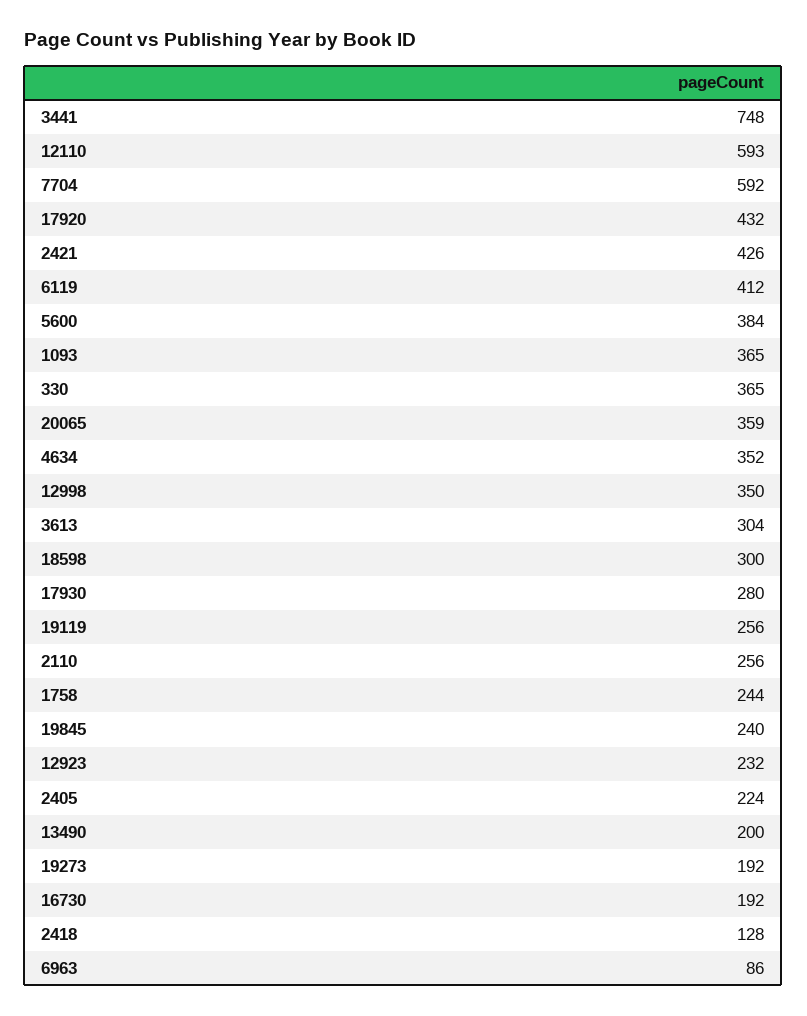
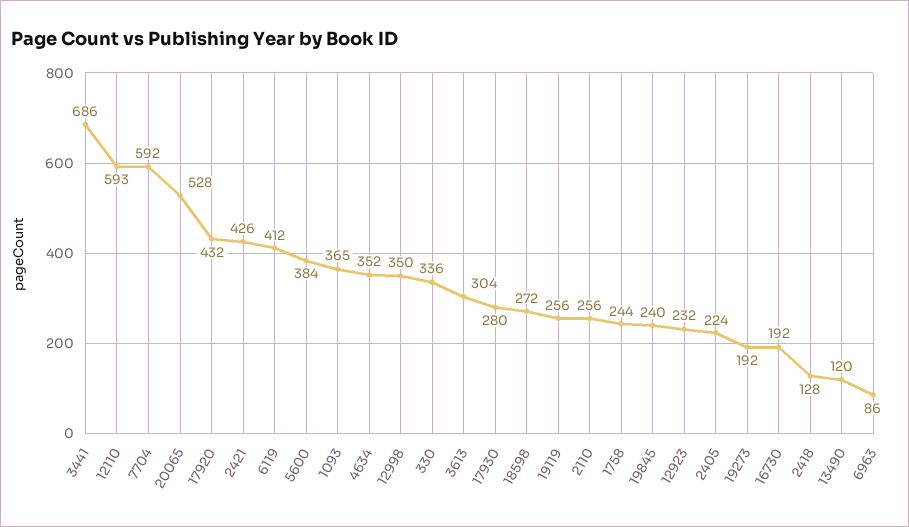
3441: 748 -> 686
330: 365 -> 336
20065: 359 -> 528
18598: 300 -> 272
13490: 200 -> 120

